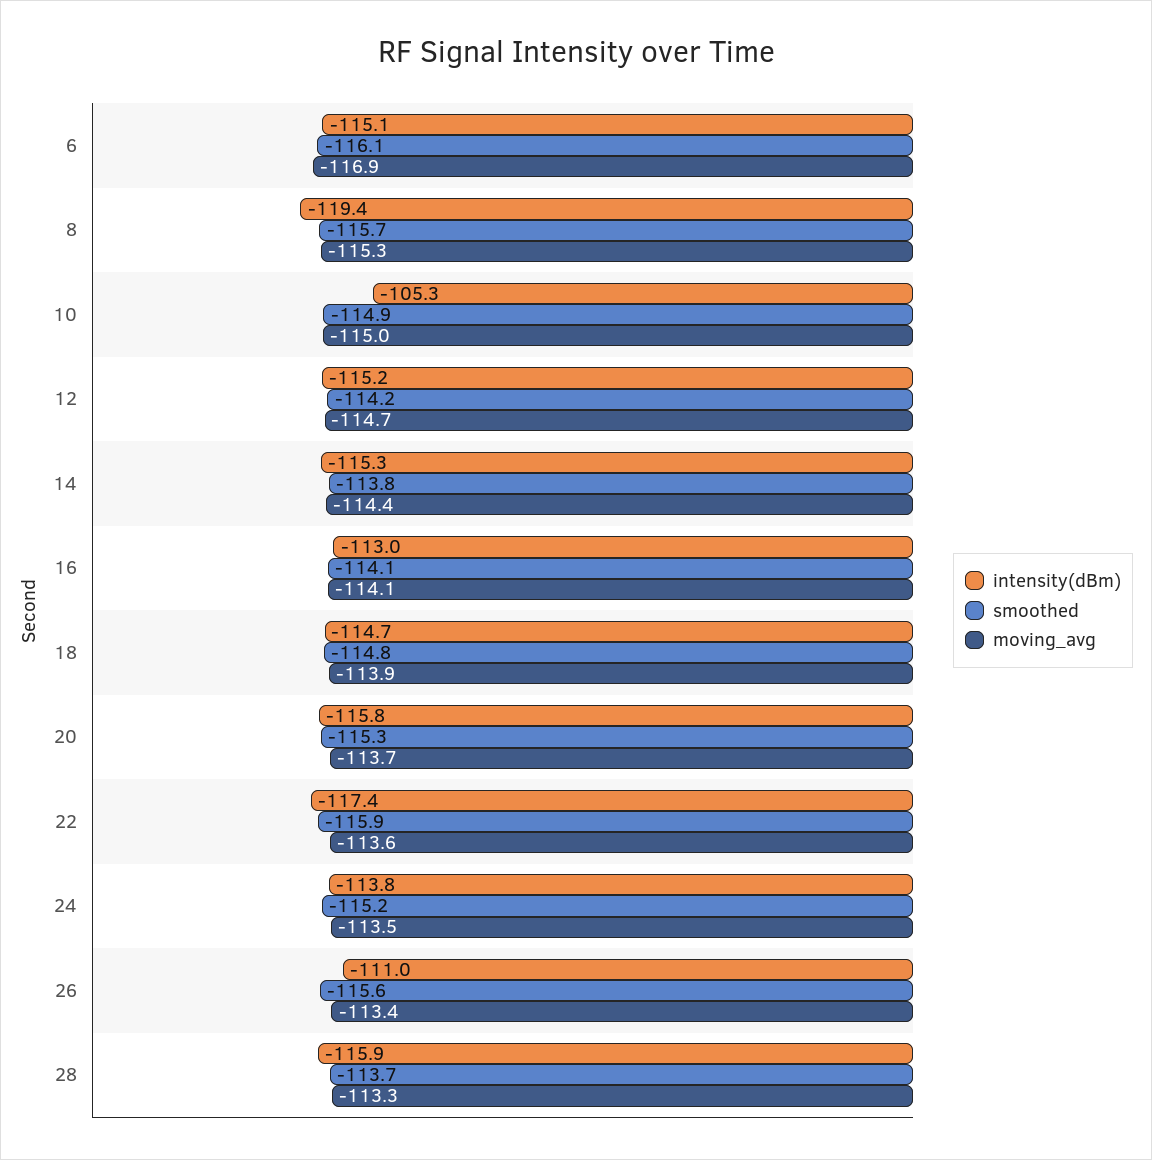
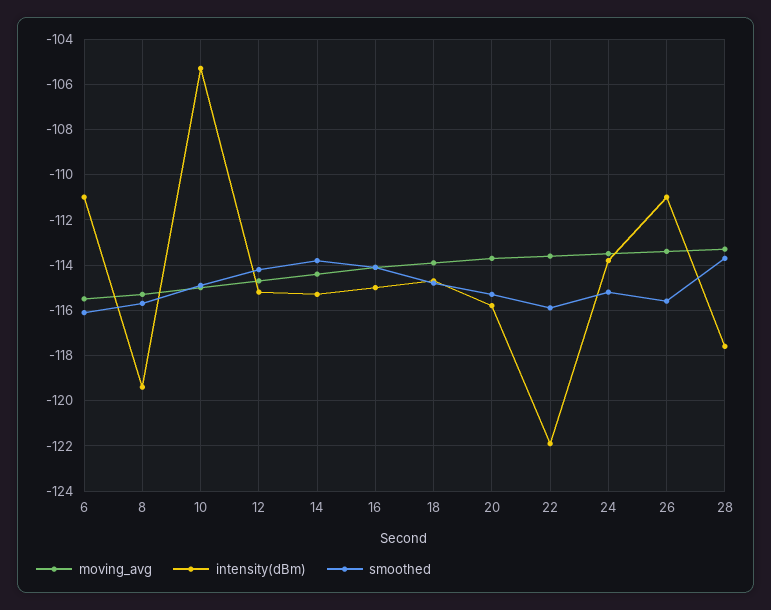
intensity(dBm), 6: -115.1 -> -111
moving_avg, 6: -116.9 -> -115.5
intensity(dBm), 16: -113 -> -115
intensity(dBm), 22: -117.4 -> -122
intensity(dBm), 28: -115.9 -> -117.5

